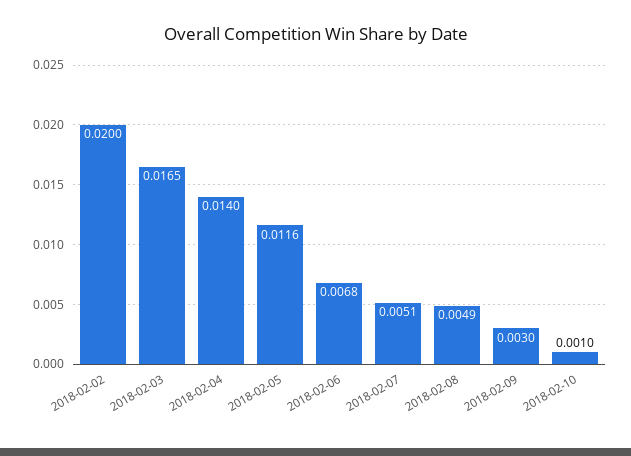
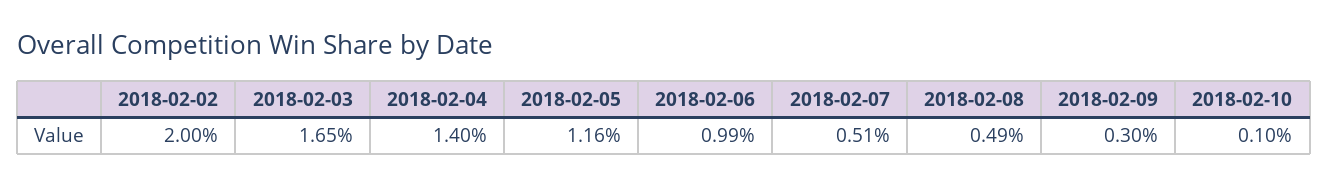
2018-02-06: 0.0068 -> 0.0099

